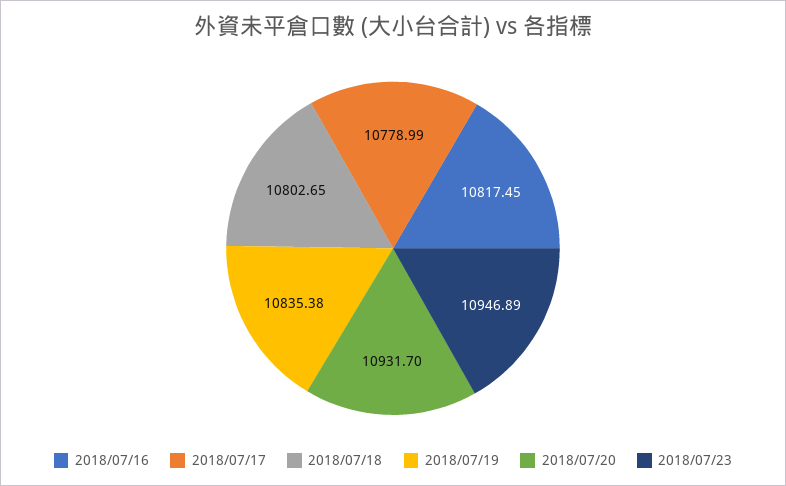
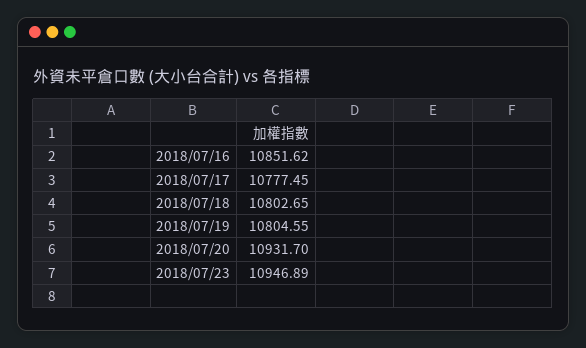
2018/07/16: 10817.45 -> 10851.62
2018/07/17: 10778.99 -> 10777.45
2018/07/19: 10835.38 -> 10804.55

